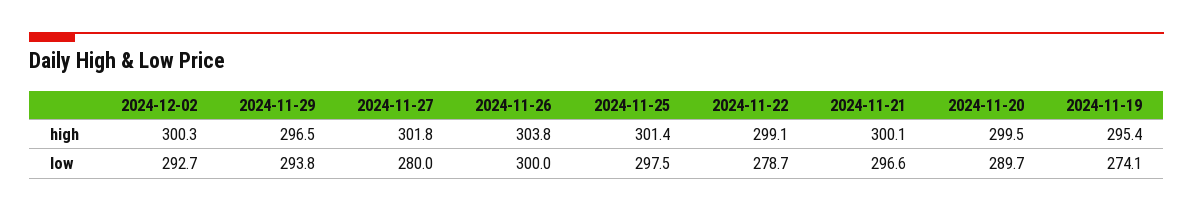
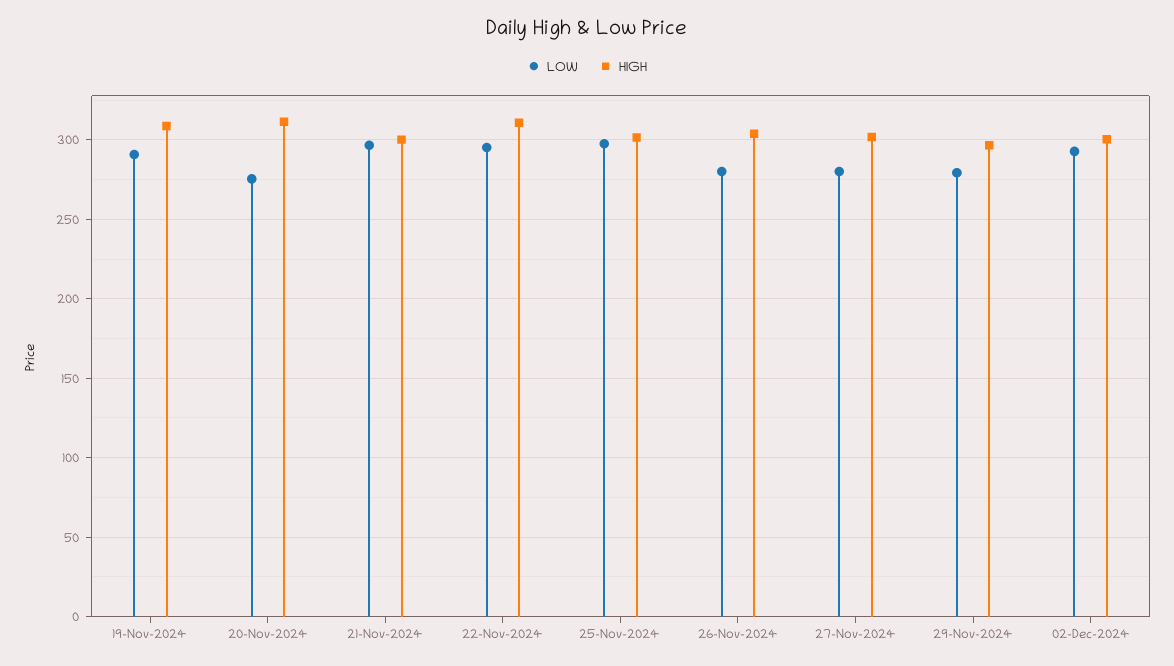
high, 2024-11-22: 299.1 -> 310
high, 2024-11-20: 299.5 -> 310
high, 2024-11-19: 295.4 -> 310
low, 2024-11-29: 293.8 -> 280
low, 2024-11-26: 300 -> 280
low, 2024-11-22: 278.7 -> 295
low, 2024-11-20: 289.7 -> 275
low, 2024-11-19: 274.1 -> 290

